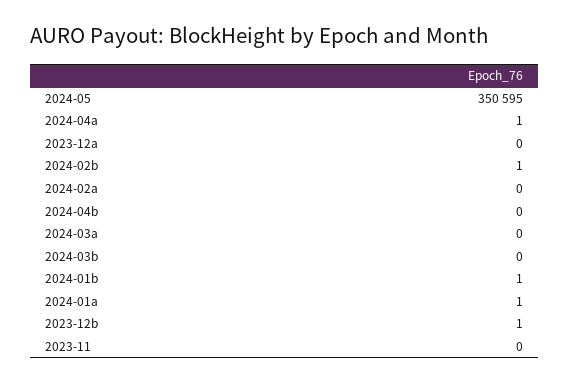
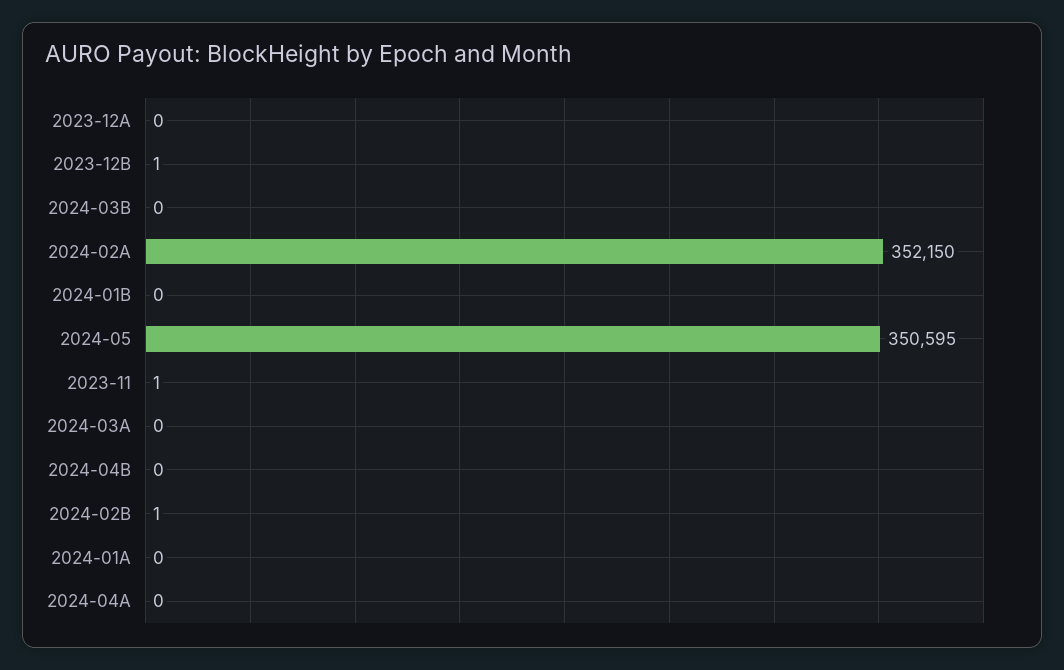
2024-04a: 1 -> 0
2024-02a: 0 -> 352150
2024-01b: 1 -> 0
2024-01a: 1 -> 0
2023-11: 0 -> 1

